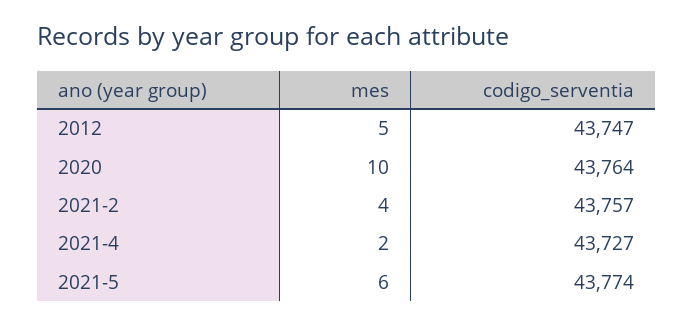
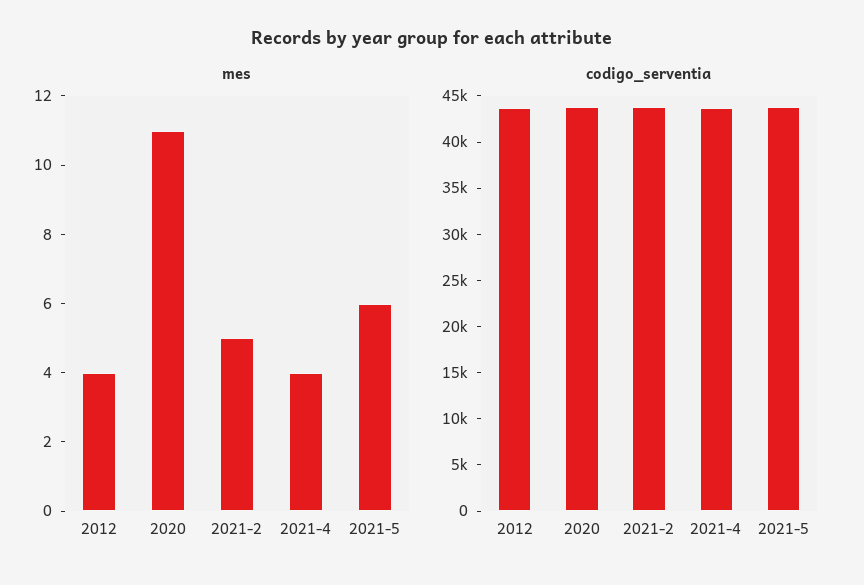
mes, 2012: 5 -> 4
mes, 2020: 10 -> 11
mes, 2021-2: 4 -> 5
mes, 2021-4: 2 -> 4

